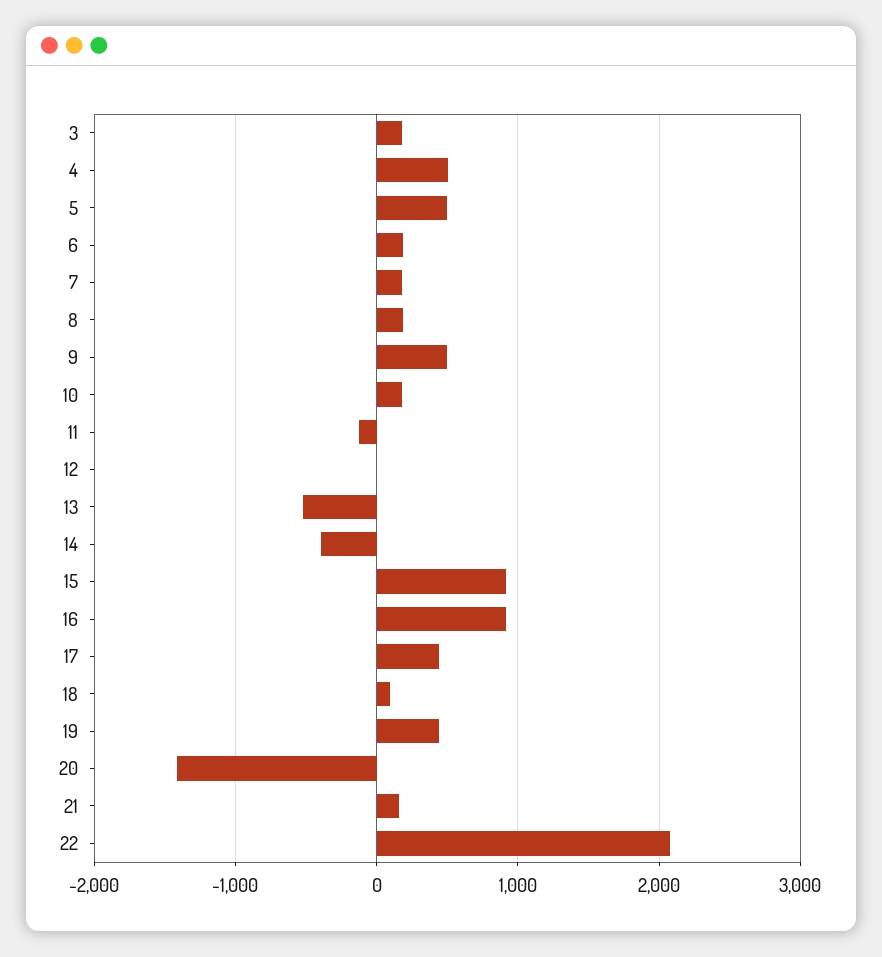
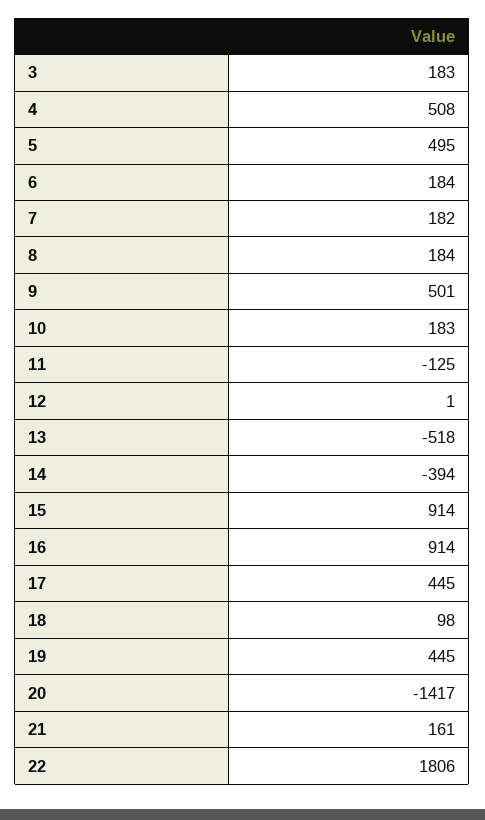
22: 2100 -> 1806

